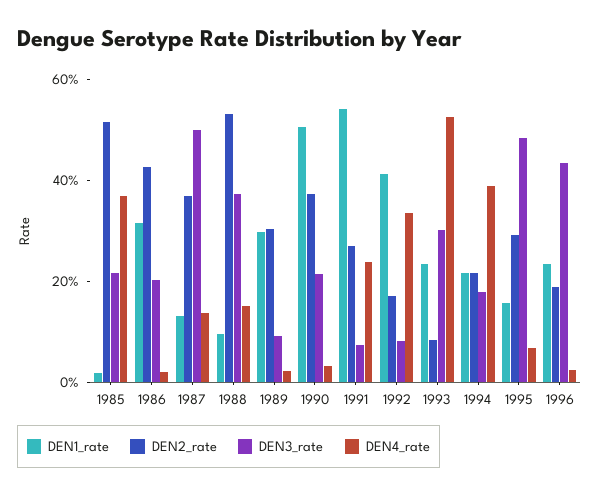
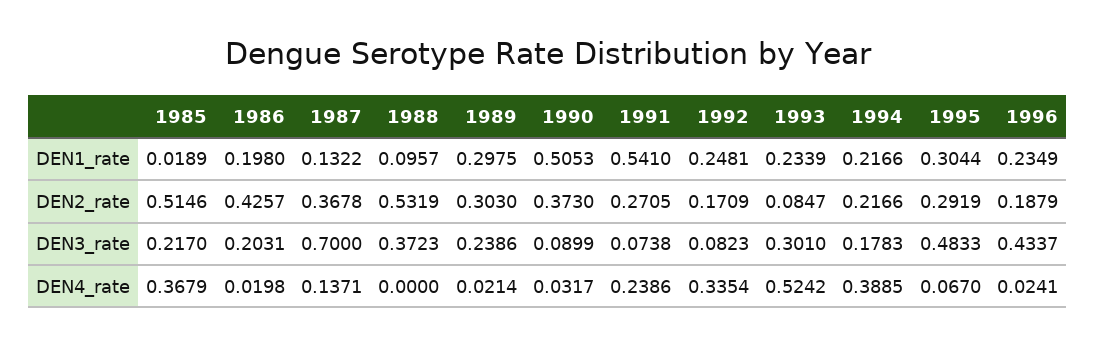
DEN1_rate, 1986: 0.3 -> 0.198
DEN3_rate, 1987: 0.5 -> 0.7
DEN4_rate, 1988: 0.15 -> 0
DEN3_rate, 1989: 0.1 -> 0.2386
DEN3_rate, 1990: 0.2 -> 0.0899
DEN1_rate, 1992: 0.4 -> 0.2481
DEN1_rate, 1995: 0.15 -> 0.3044

